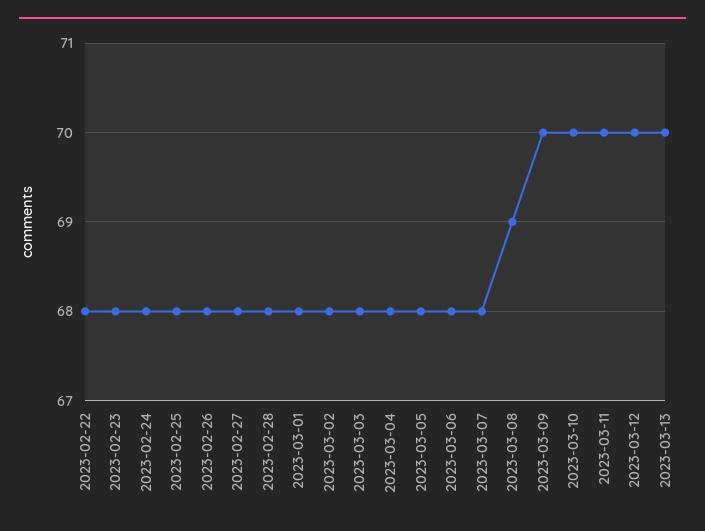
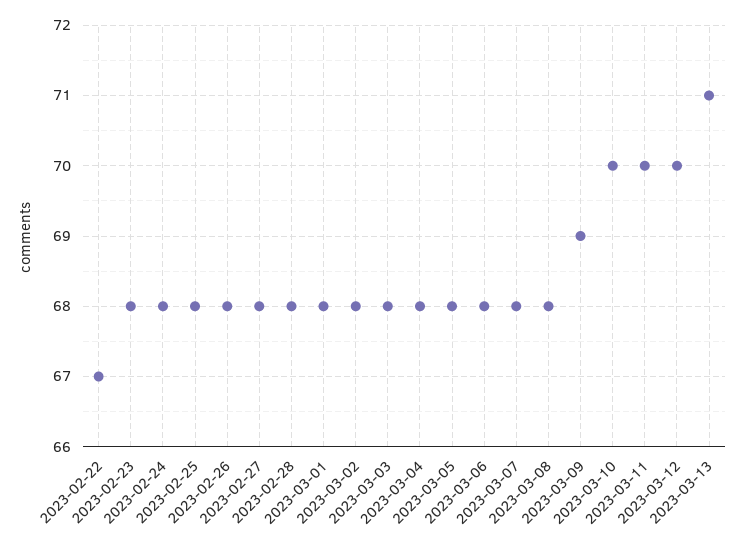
2023-02-22: 68 -> 67
2023-03-08: 69 -> 68
2023-03-09: 70 -> 69
2023-03-13: 70 -> 71

